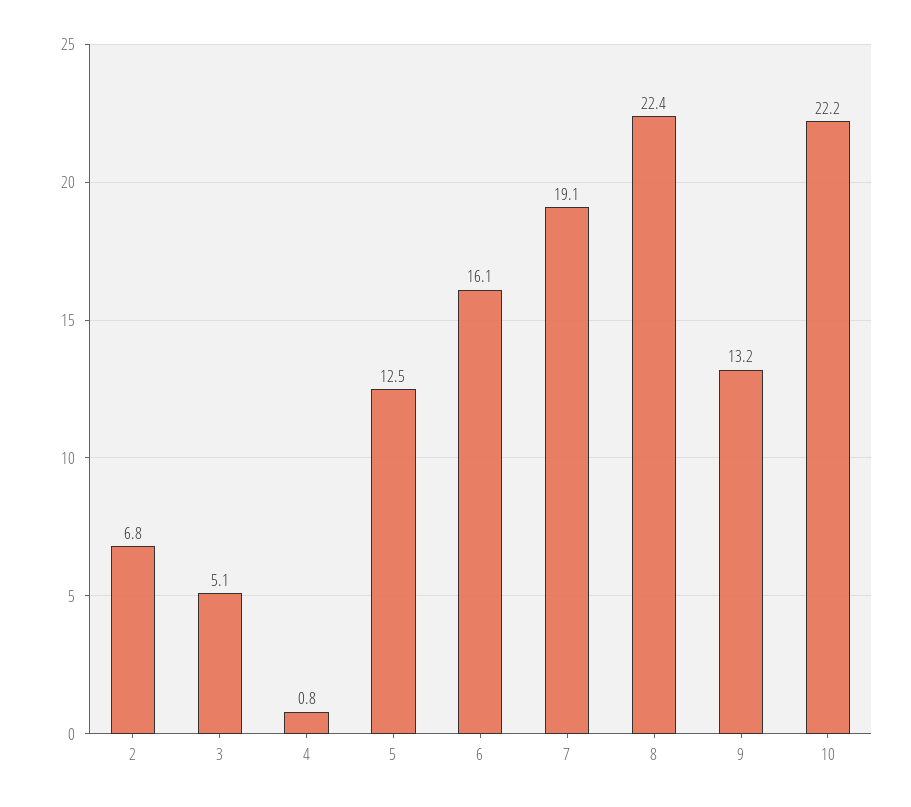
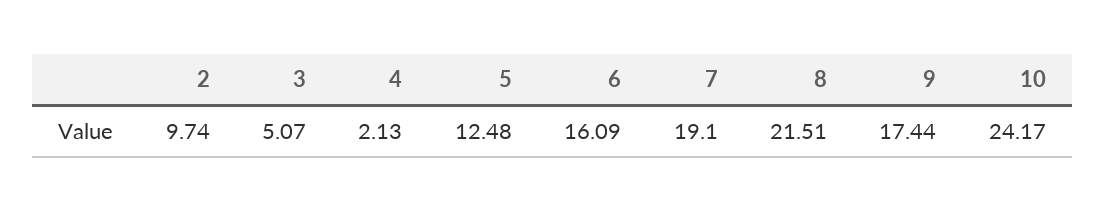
2: 6.8 -> 9.74
4: 0.8 -> 2.13
8: 22.4 -> 21.51
9: 13.2 -> 17.44
10: 22.2 -> 24.17

